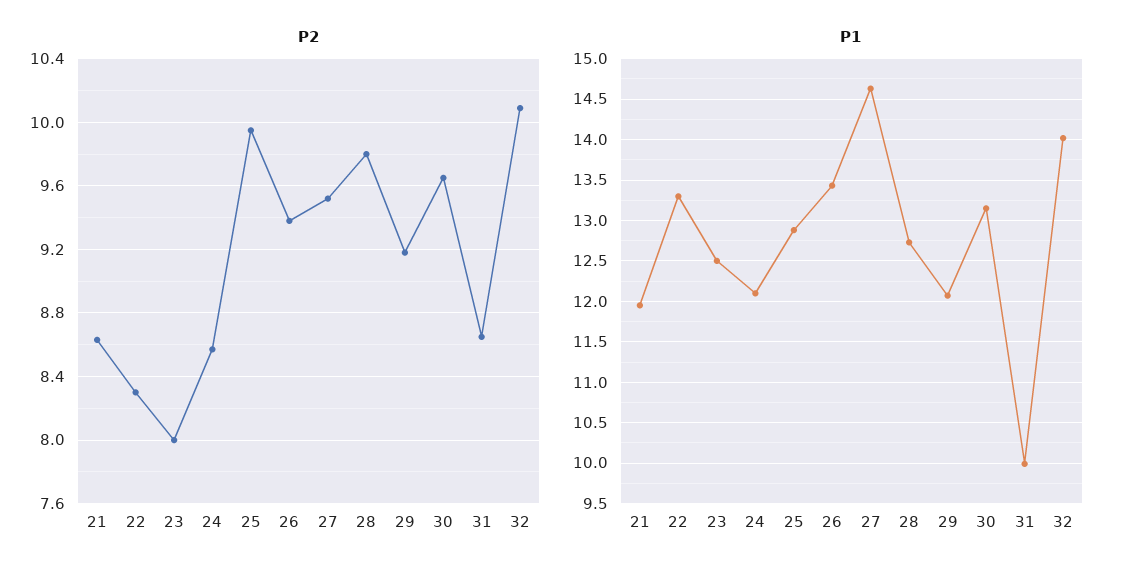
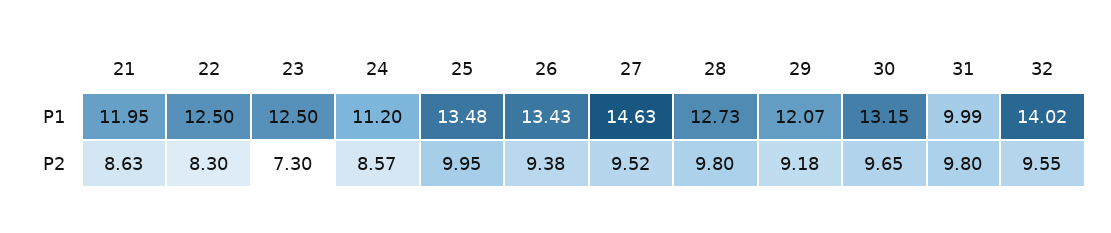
P2, 23: 8 -> 7.3
P2, 31: 8.65 -> 9.8
P2, 32: 10.1 -> 9.55
P1, 22: 13.3 -> 12.5
P1, 24: 12.1 -> 11.2
P1, 25: 12.9 -> 13.48

